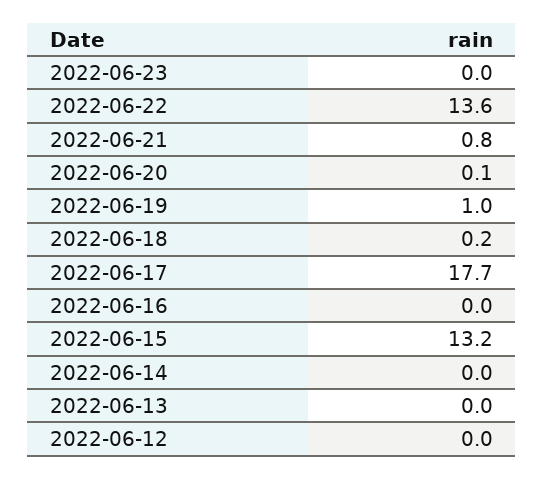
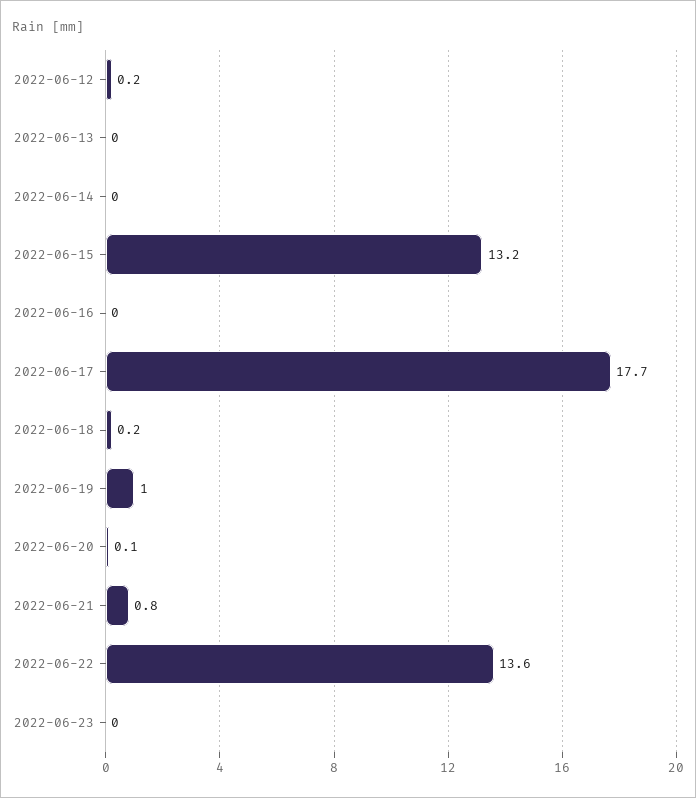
2022-06-12: 0 -> 0.2

